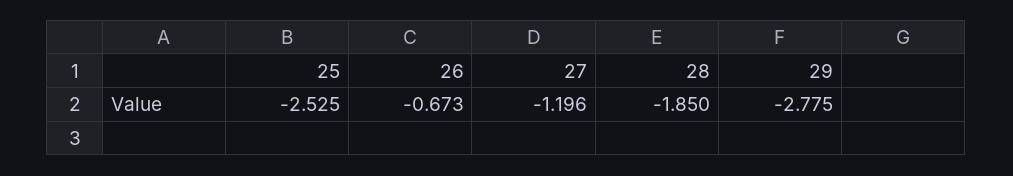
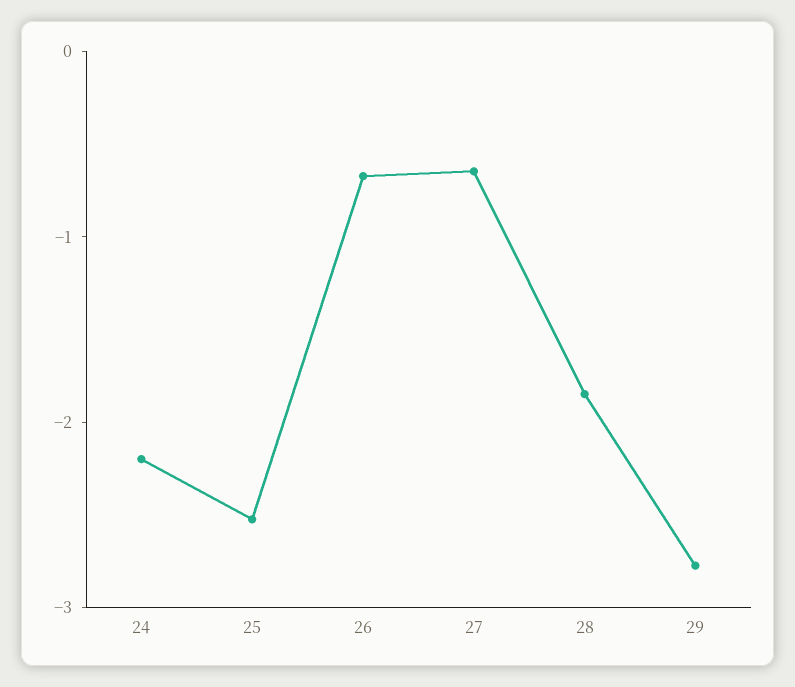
27: -1.196 -> -0.6
24: none -> -2.2

